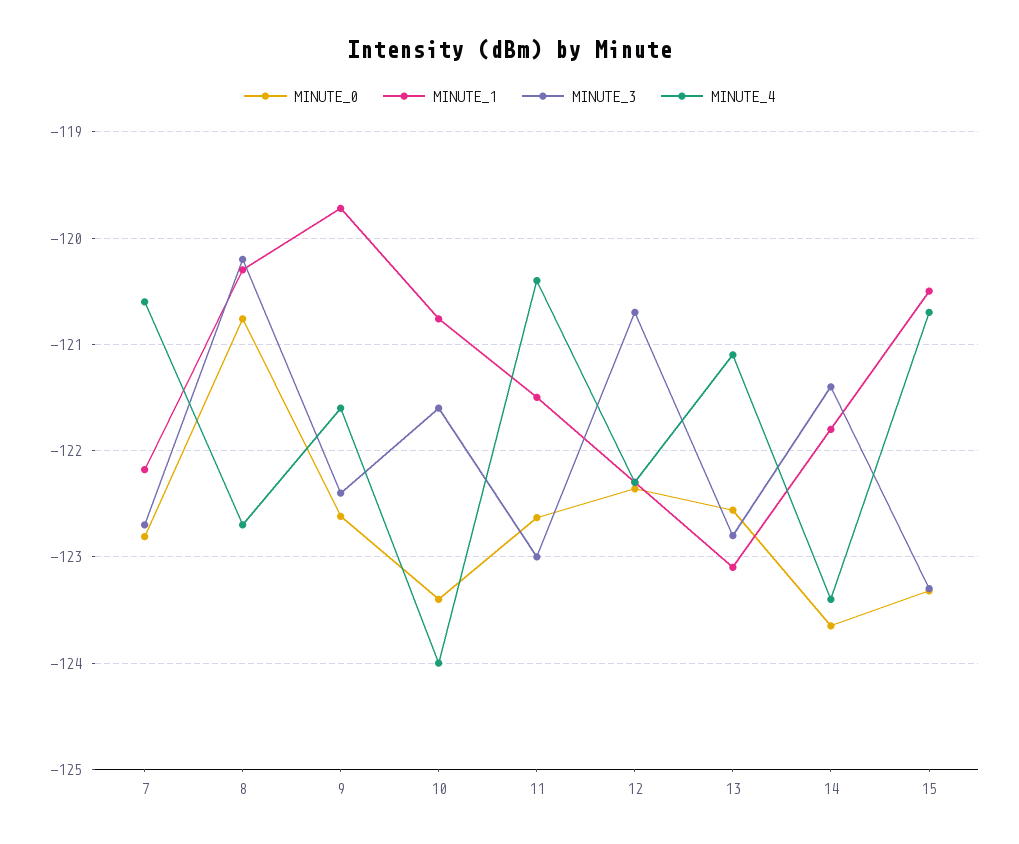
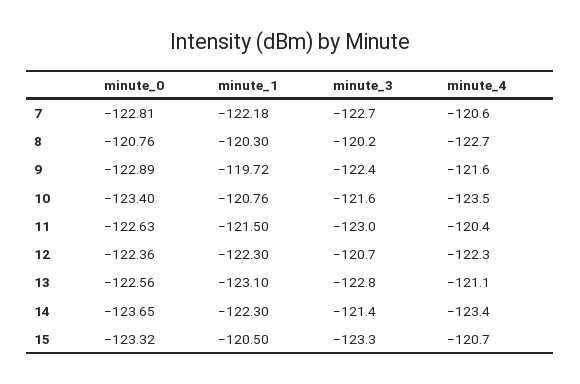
MINUTE_0, 9: -122.6 -> -122.89
MINUTE_4, 10: -124 -> -123.5
MINUTE_1, 14: -121.8 -> -122.3

